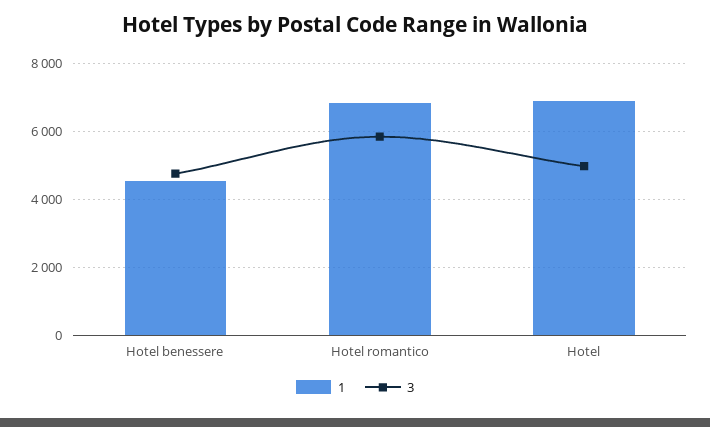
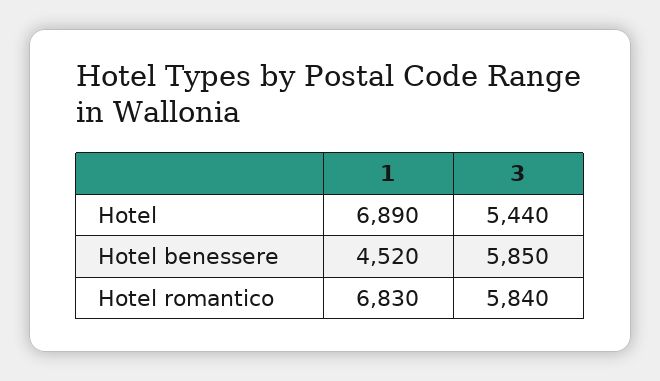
3, Hotel benessere: 4800 -> 5850
3, Hotel: 5000 -> 5440

